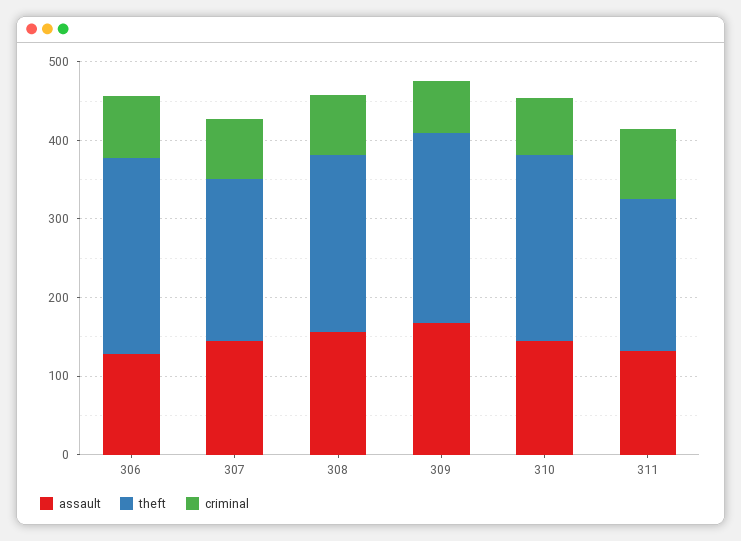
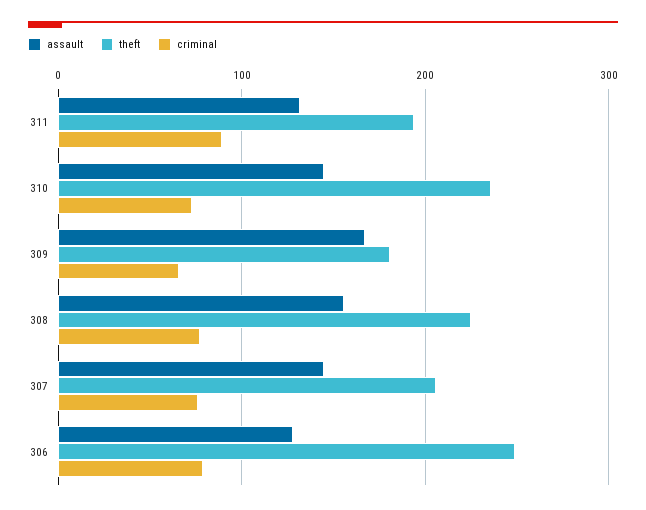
theft, 309: 240 -> 180

